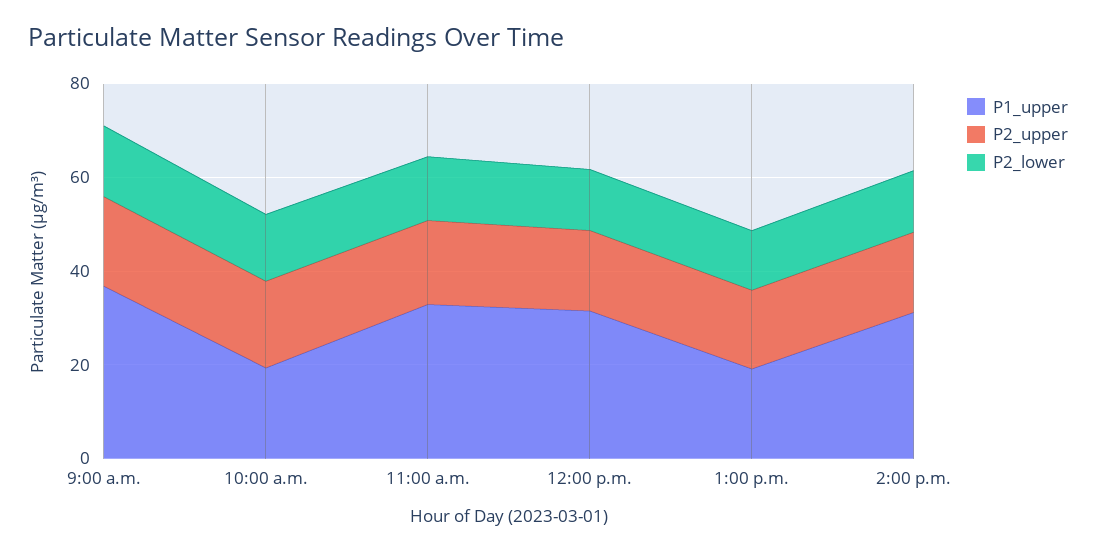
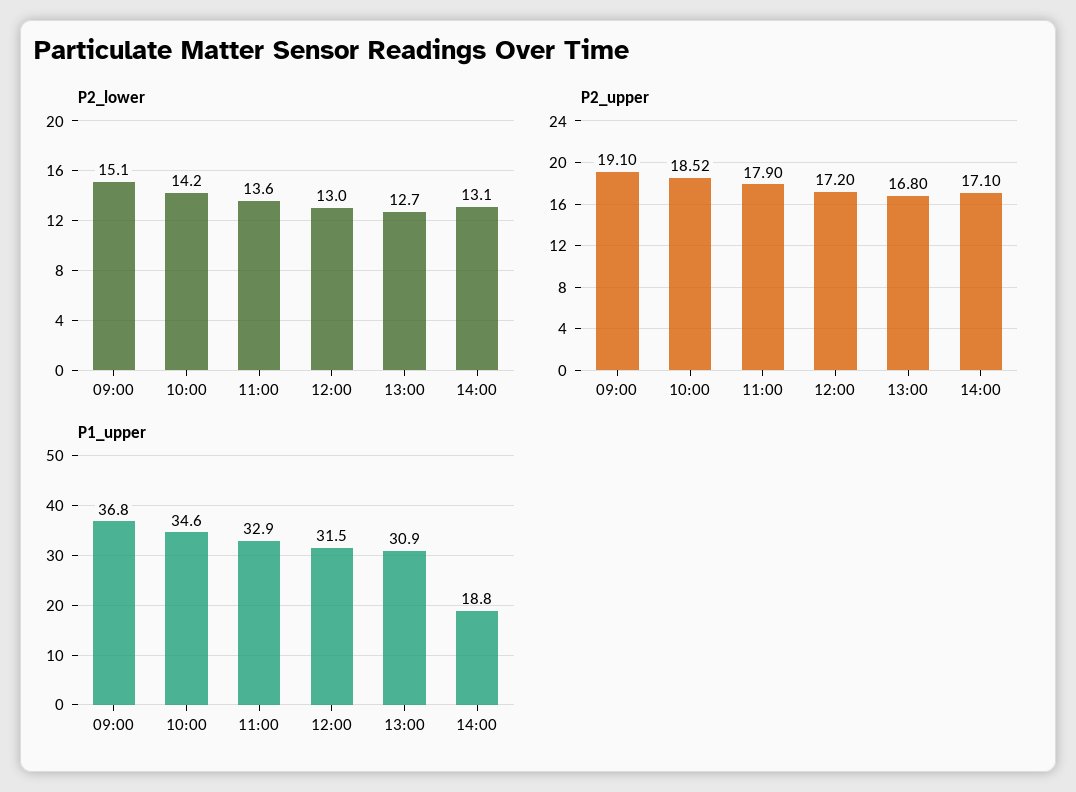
P1_upper, 10:00 a.m.: 20 -> 34.6
P1_upper, 1:00 p.m.: 20 -> 30.9
P1_upper, 2:00 p.m.: 30 -> 18.8

